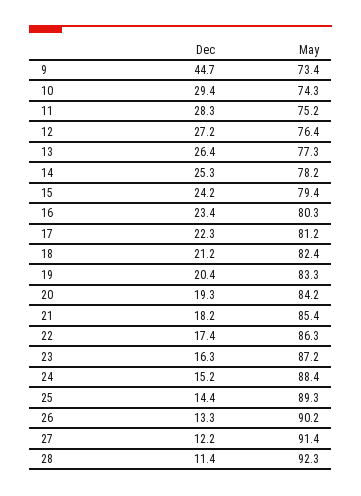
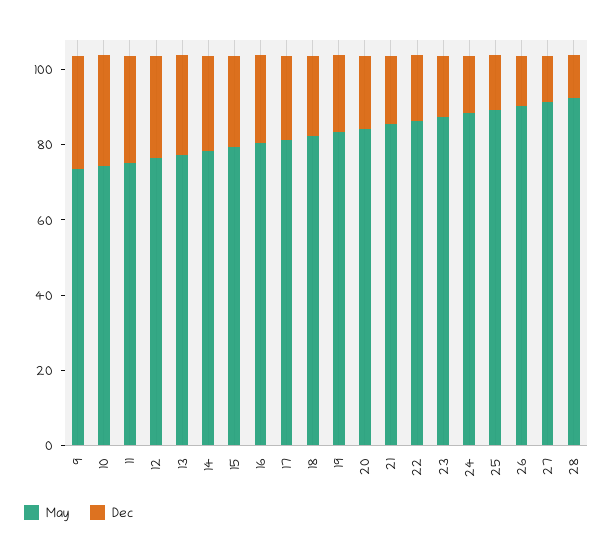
Dec, 9: 44.7 -> 30

